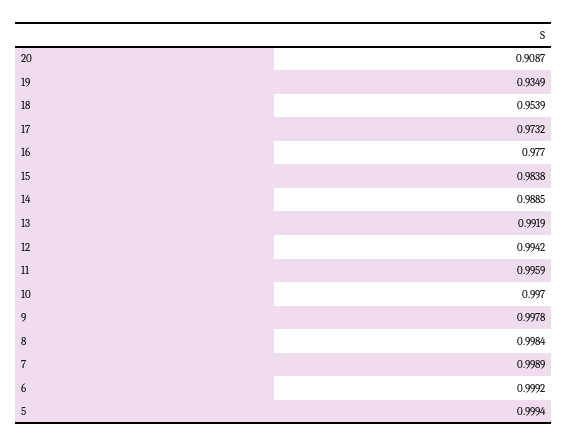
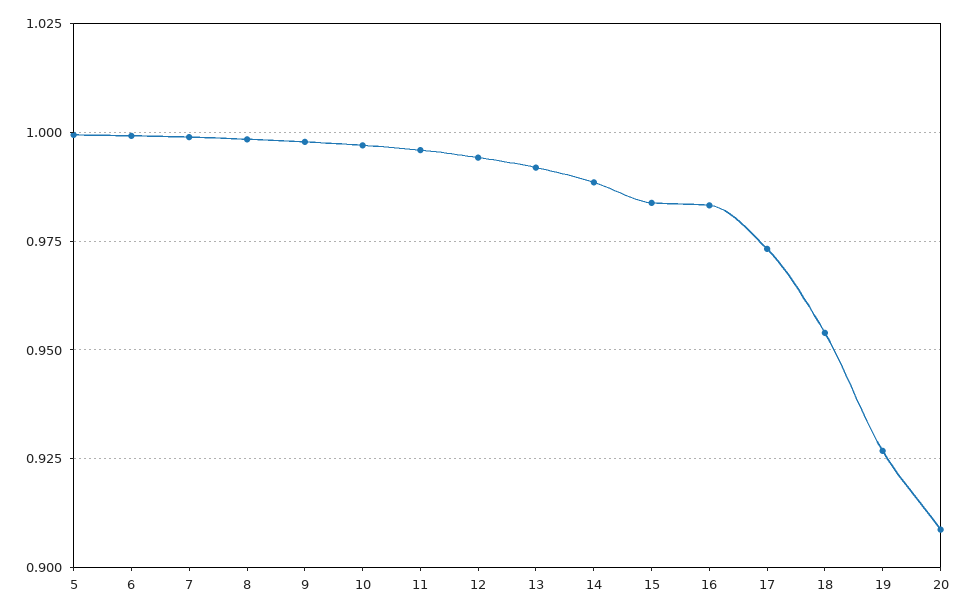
19: 0.9349 -> 0.9275
16: 0.977 -> 0.9825

